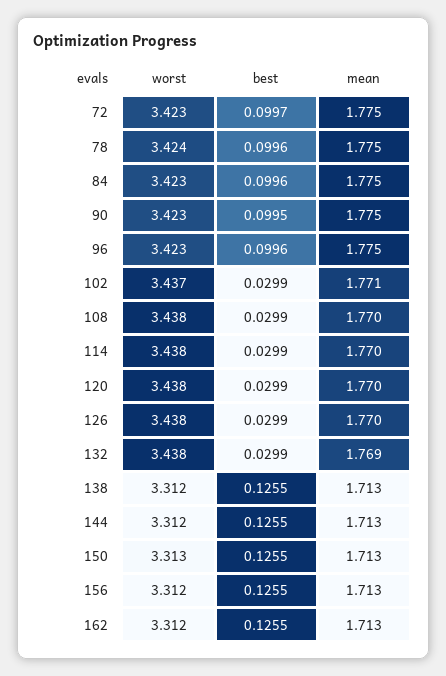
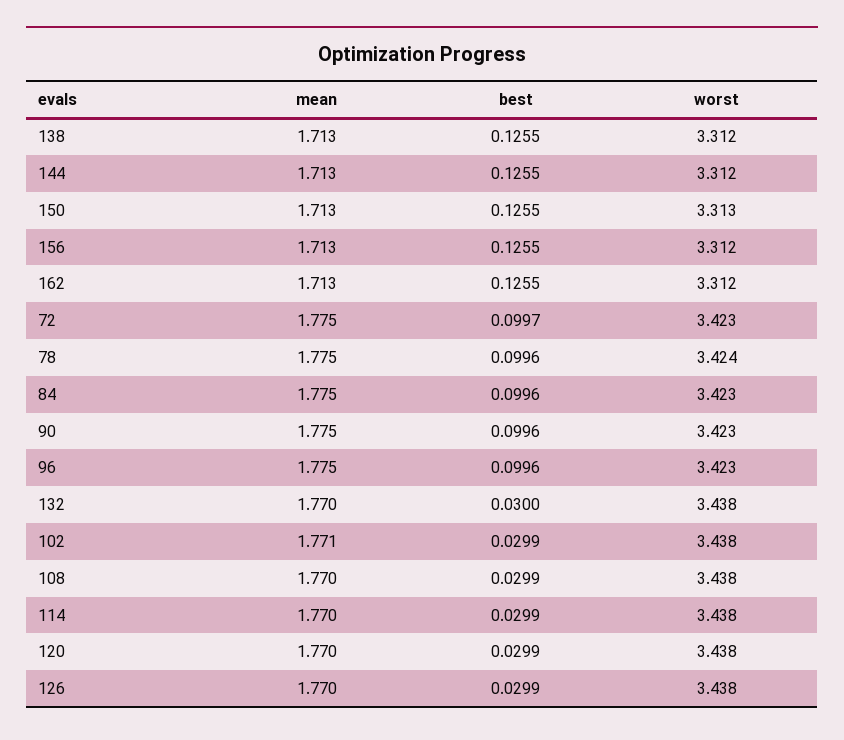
best, 90: 0.0995 -> 0.0996
worst, 102: 3.437 -> 3.438
best, 132: 0.0299 -> 0.03
mean, 132: 1.769 -> 1.77

